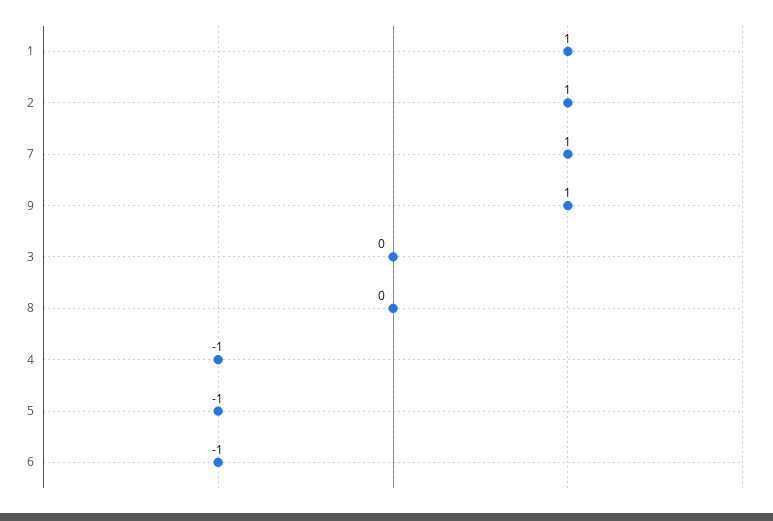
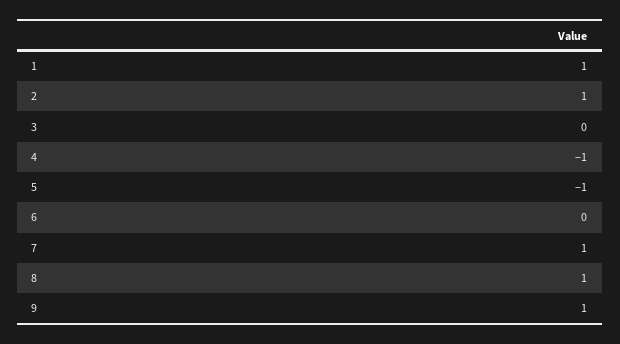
8: 0 -> 1
6: -1 -> 0

